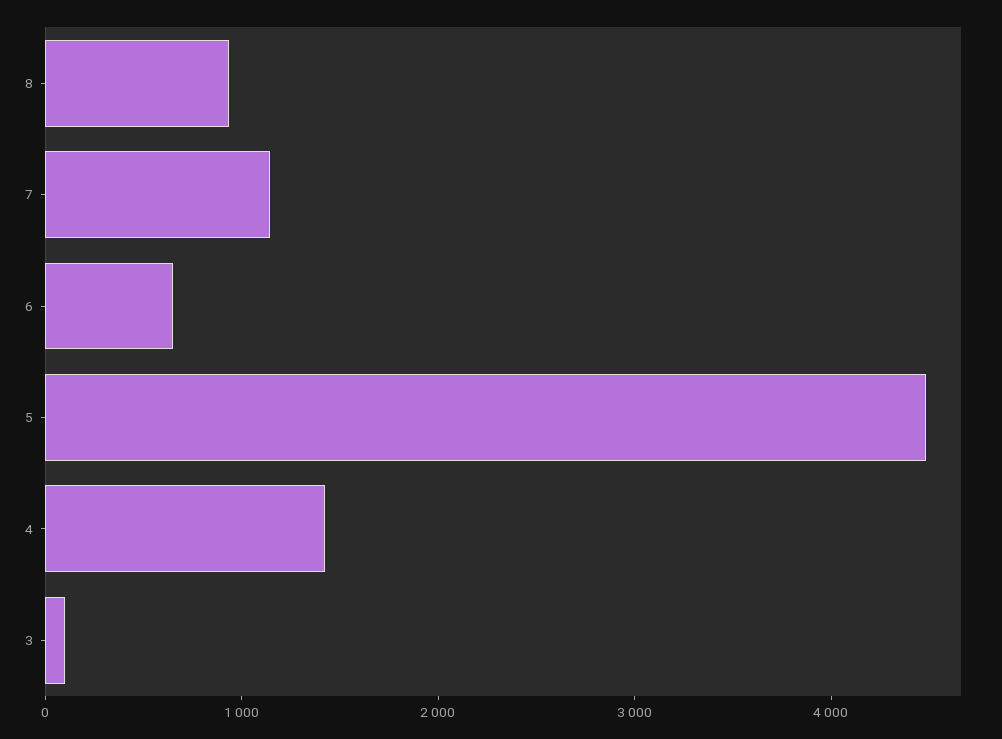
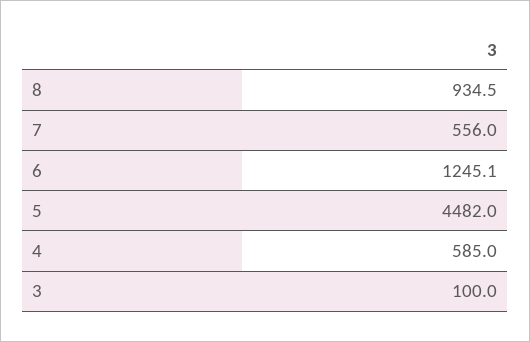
7: 1200 -> 556
6: 600 -> 1245.1
4: 1400 -> 585

